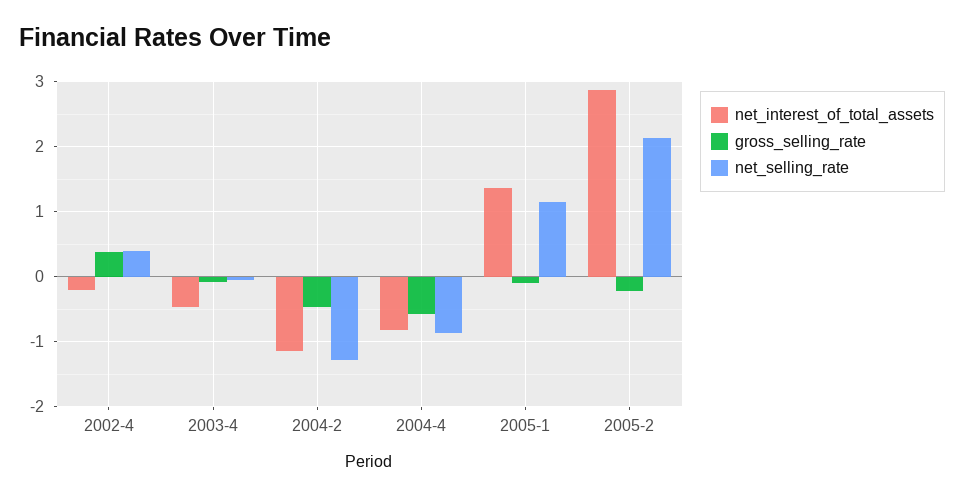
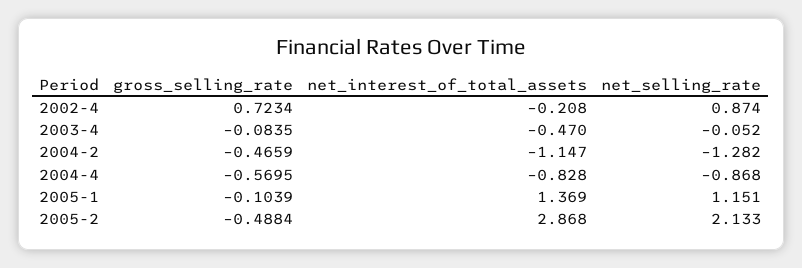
gross_selling_rate, 2002-4: 0.4 -> 0.7234
net_selling_rate, 2002-4: 0.4 -> 0.874
gross_selling_rate, 2005-2: -0.2 -> -0.4884

